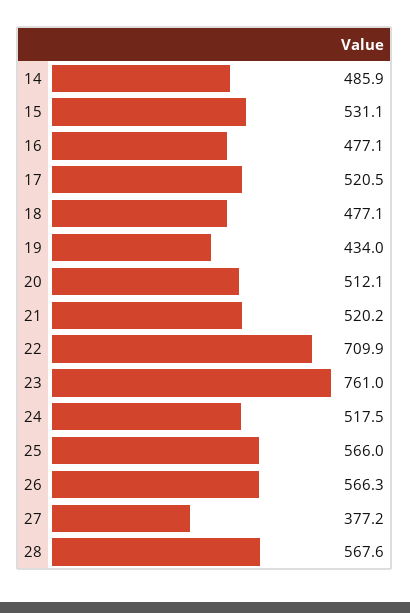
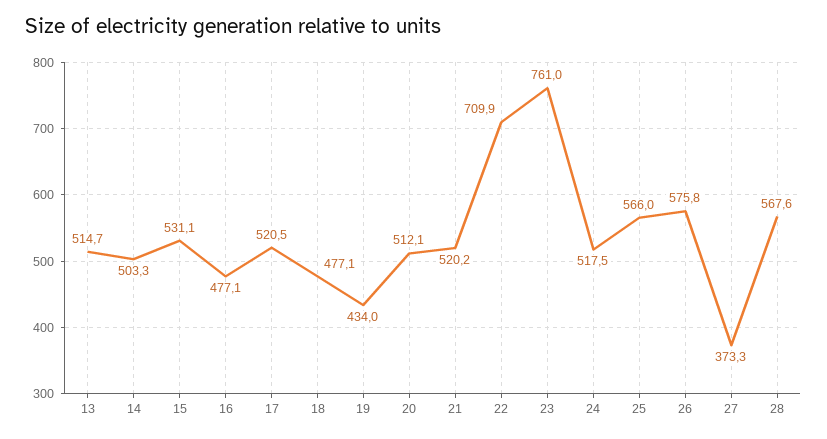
14: 485.9 -> 503.3
26: 566.3 -> 575.8
27: 377.2 -> 373.3
13: none -> 514.7

